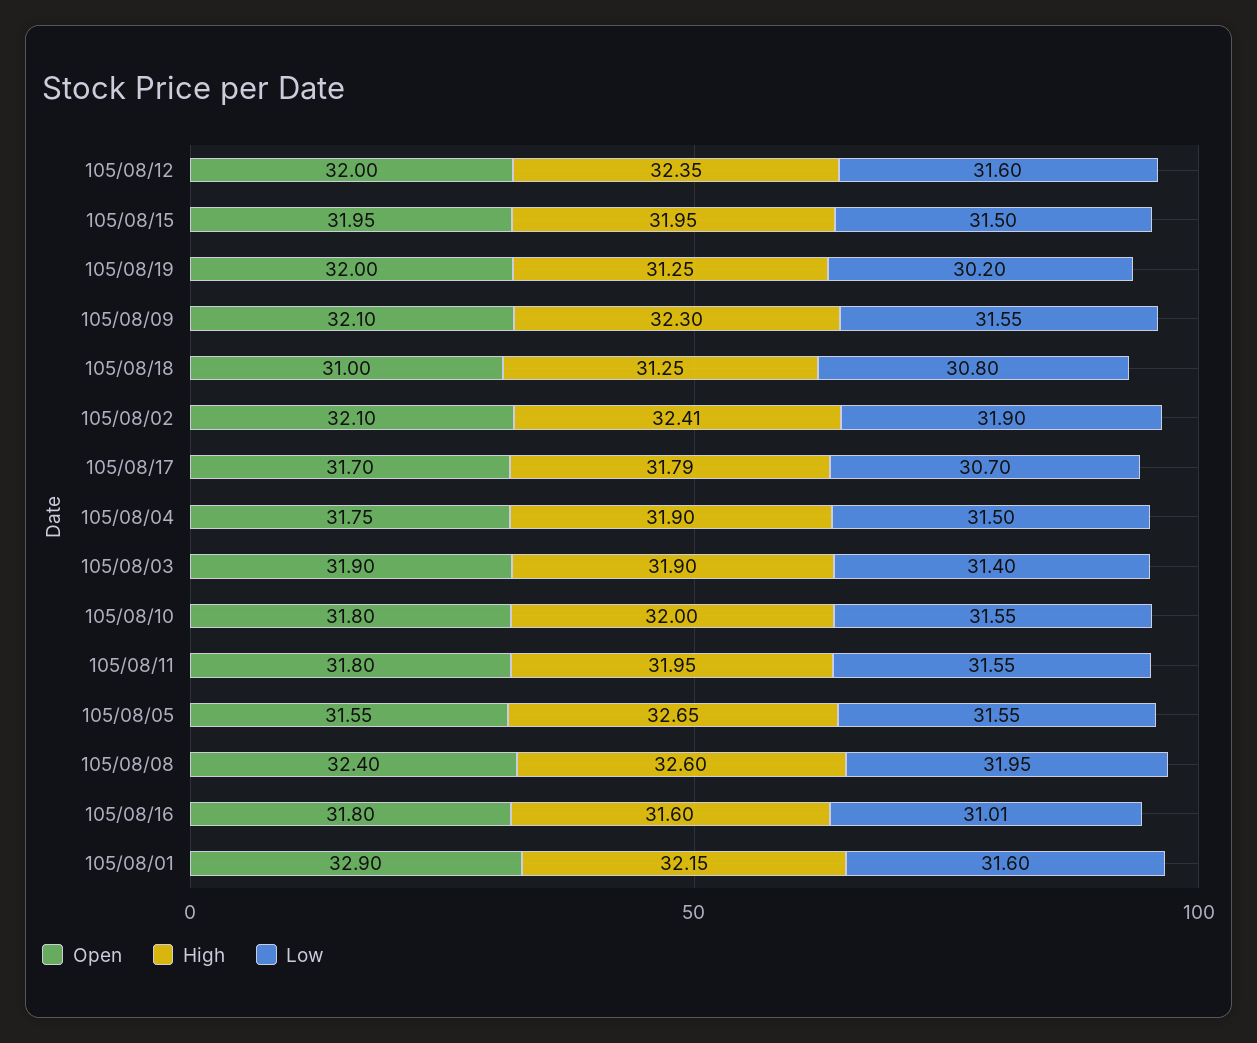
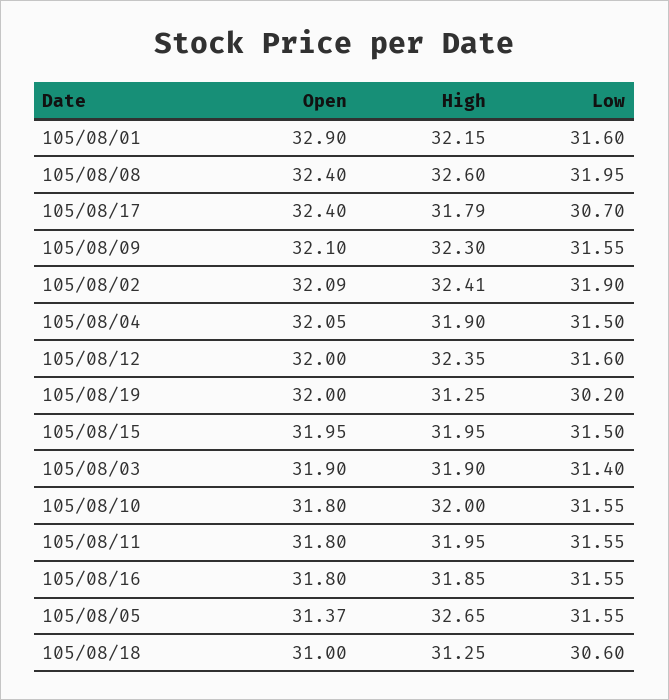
Low, 105/08/18: 30.8 -> 30.6
Open, 105/08/02: 32.1 -> 32.09
Open, 105/08/17: 31.7 -> 32.4
Open, 105/08/04: 31.75 -> 32.05
Open, 105/08/05: 31.55 -> 31.37
High, 105/08/16: 31.6 -> 31.85
Low, 105/08/16: 31.01 -> 31.55

